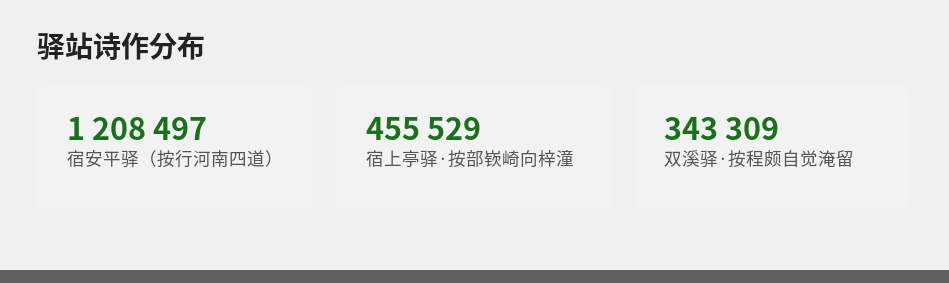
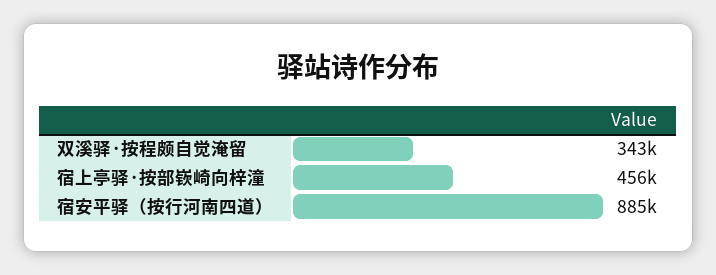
宿安平驿（按行河南四道）: 1208497 -> 885000

